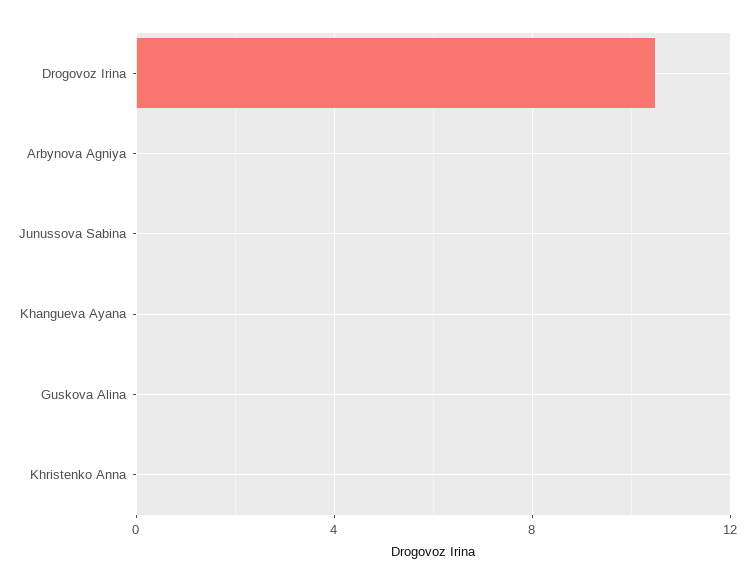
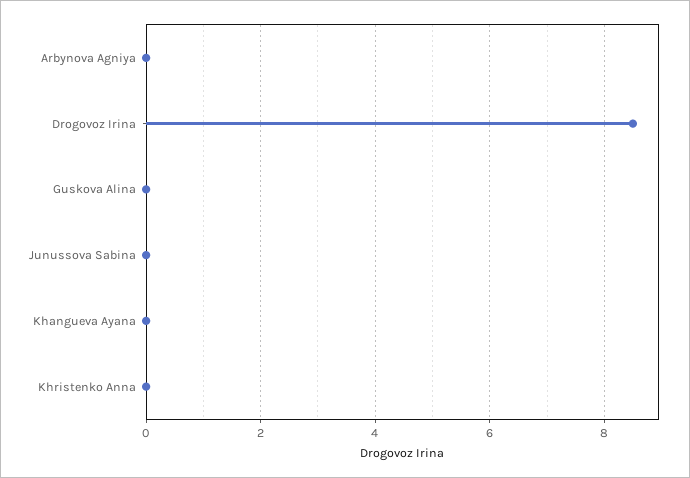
Drogovoz Irina: 10.5 -> 8.5

